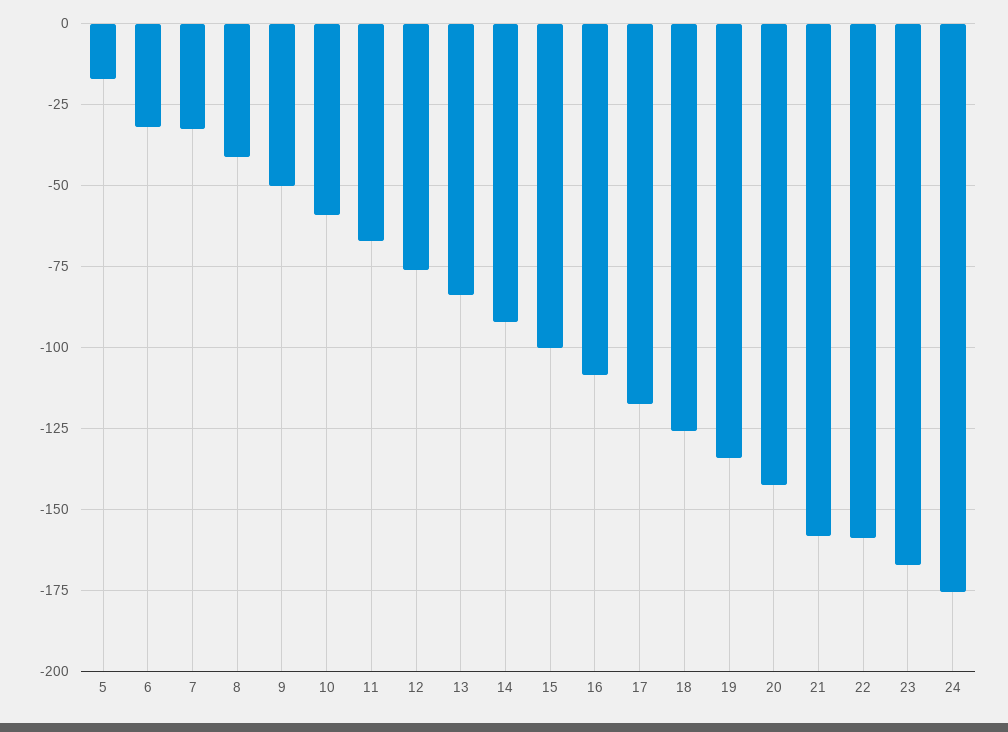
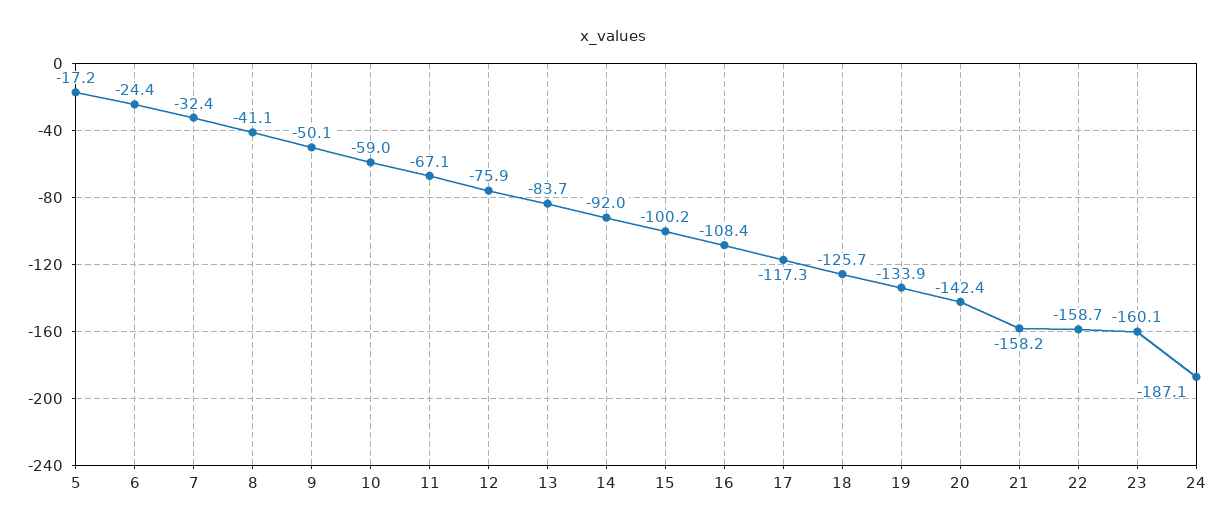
6: -32.5 -> -24.4
23: -167.5 -> -160.1
24: -175 -> -187.1

